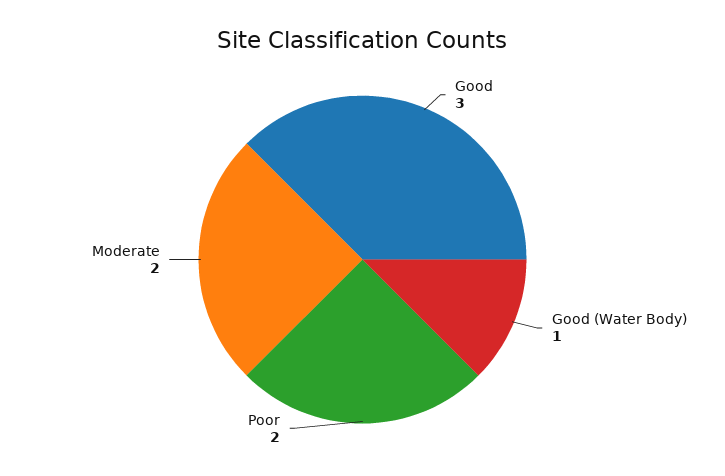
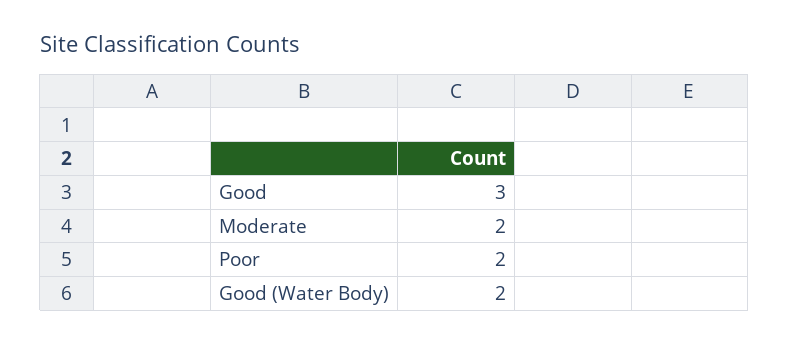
Good (Water Body): 1 -> 2

